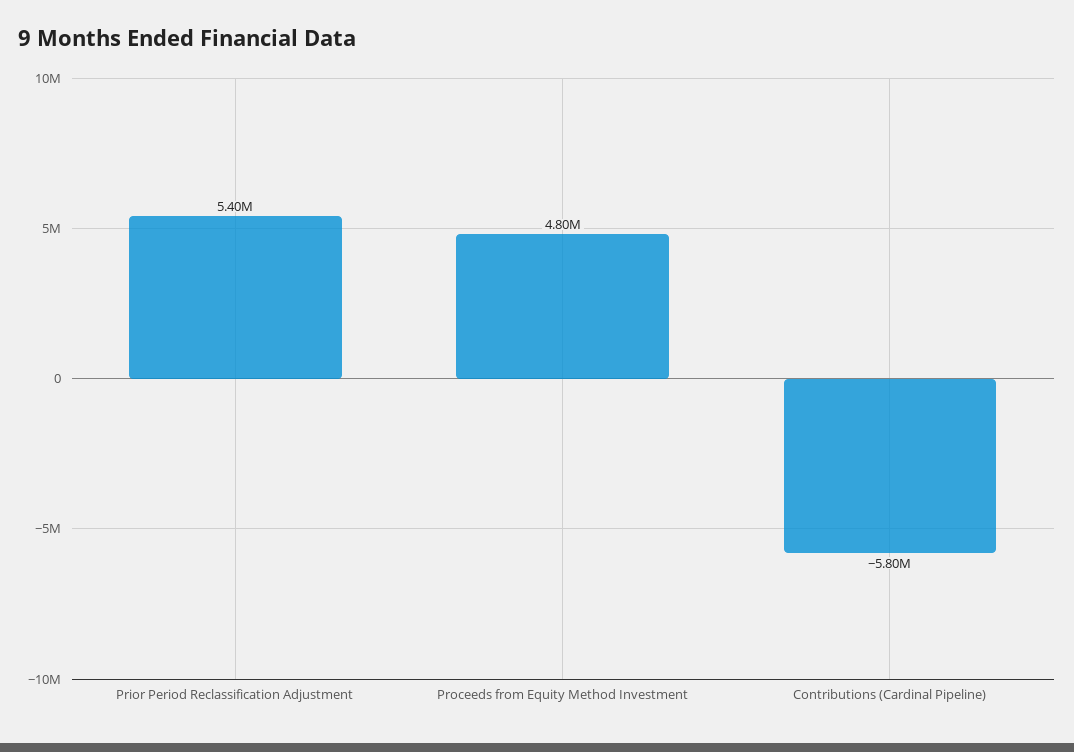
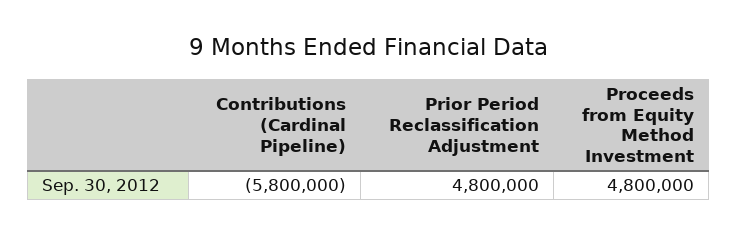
Prior Period Reclassification Adjustment: 5400000 -> 4800000

